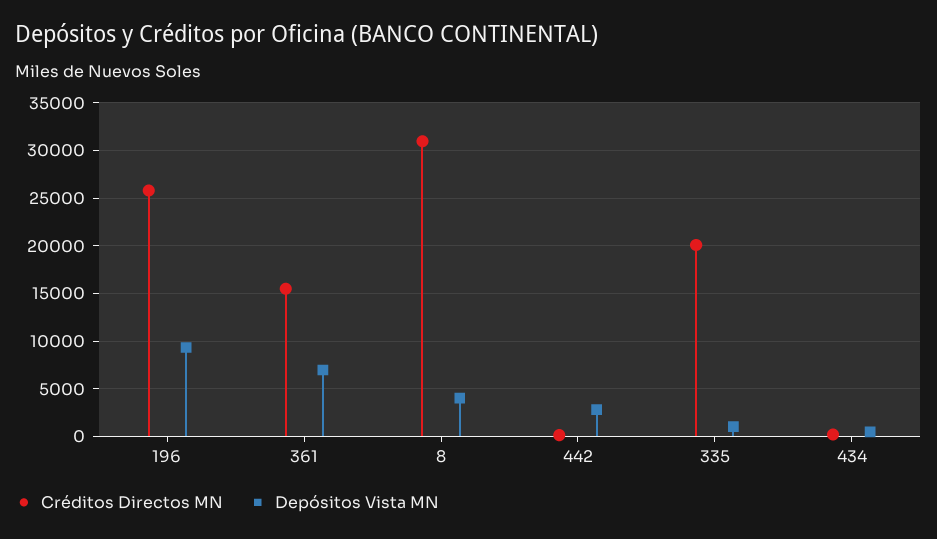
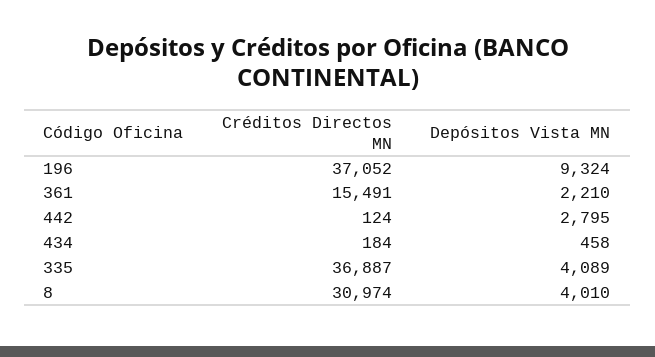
Créditos Directos MN, 196: 26000 -> 37052
Depósitos Vista MN, 361: 7000 -> 2210
Créditos Directos MN, 335: 20000 -> 36887
Depósitos Vista MN, 335: 1000 -> 4089

